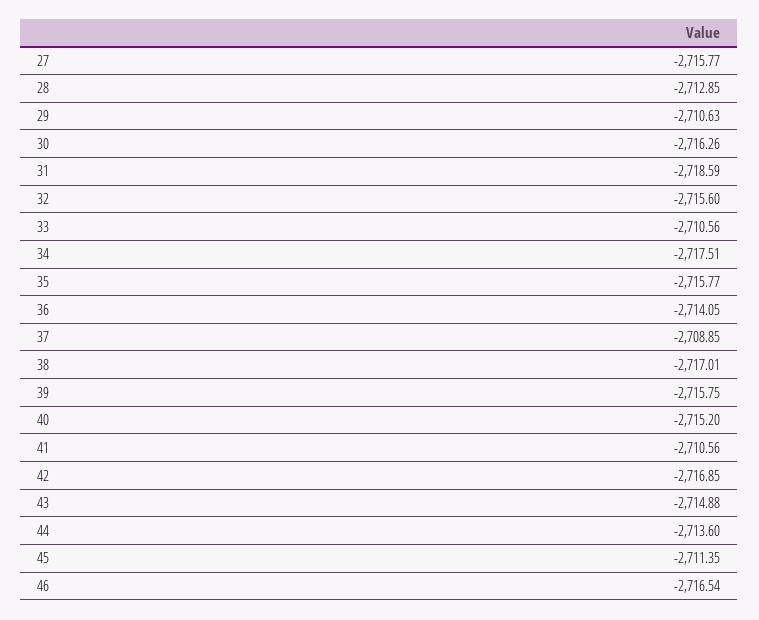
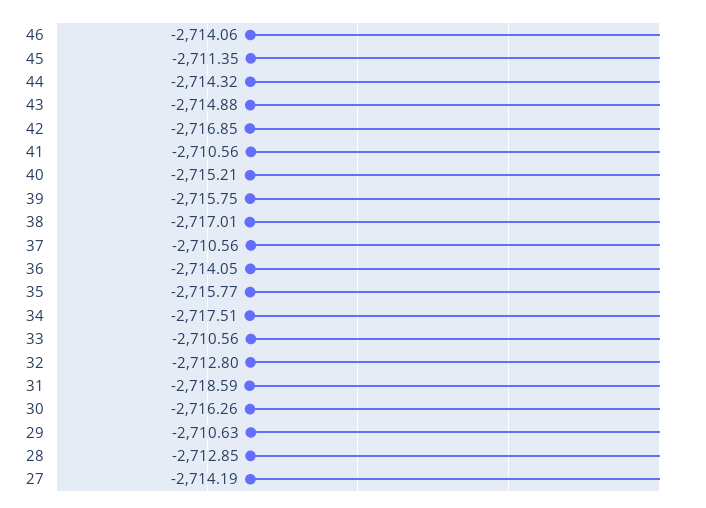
27: -2715.77 -> -2714.19
32: -2715.6 -> -2712.8
37: -2708.85 -> -2710.56
40: -2715.2 -> -2715.21
44: -2713.6 -> -2714.32
46: -2716.54 -> -2714.06

